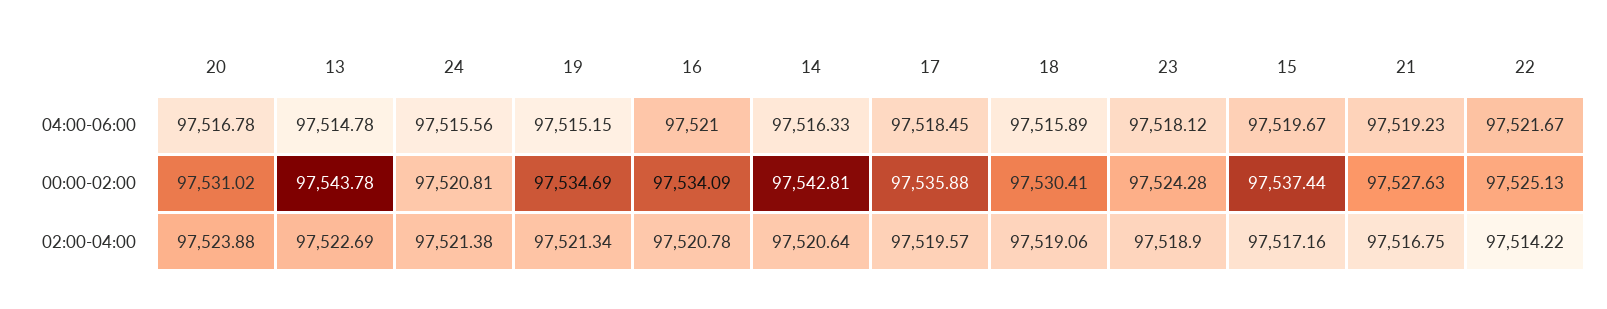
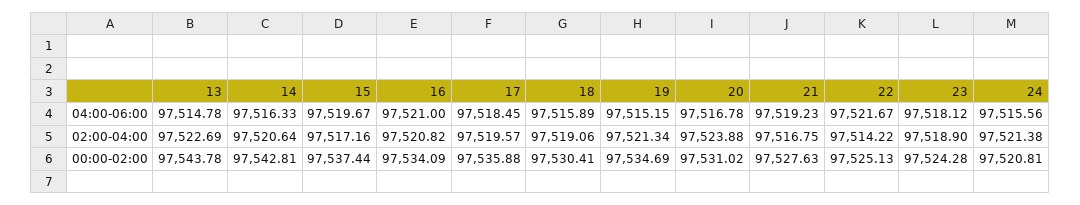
16, 02:00-04:00: 97520.78 -> 97520.82

